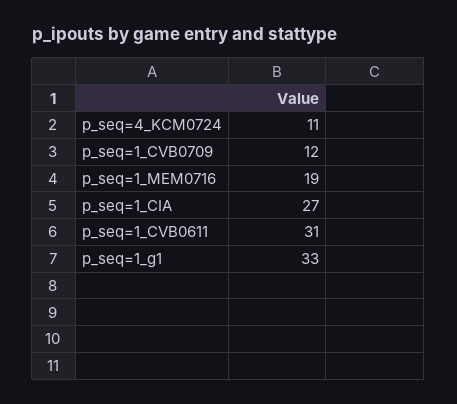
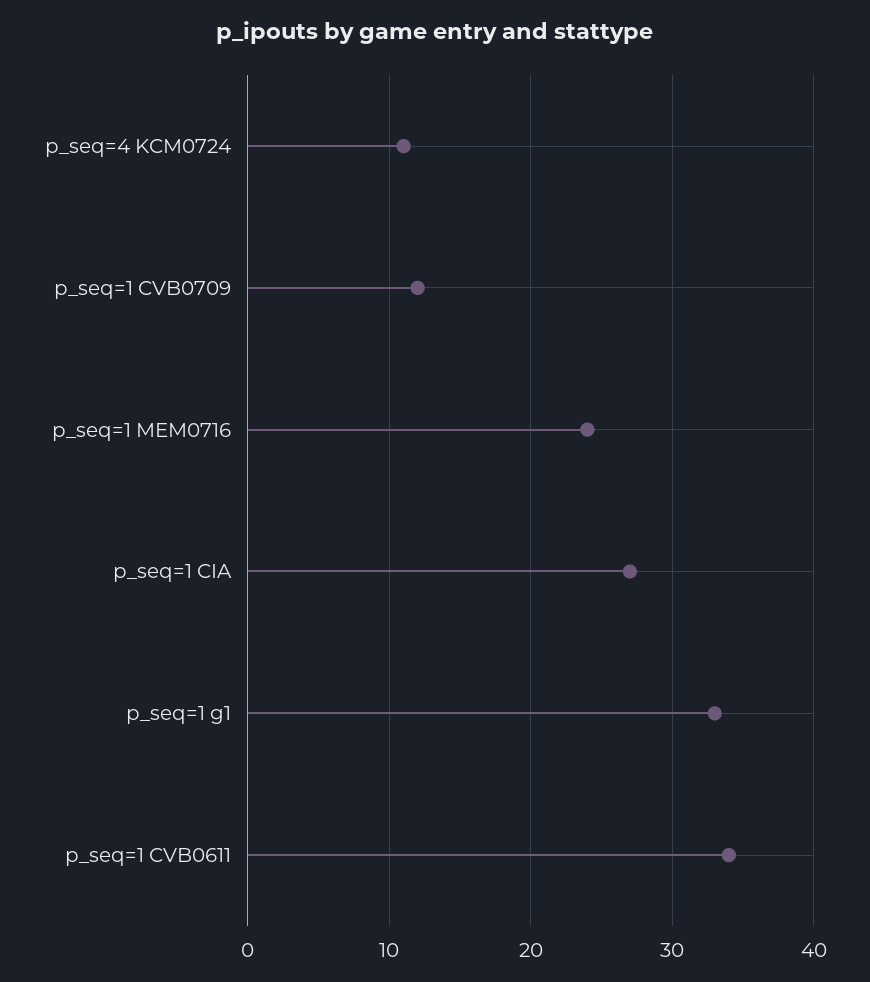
p_seq=1_MEM0716: 19 -> 24
p_seq=1_CVB0611: 31 -> 34

